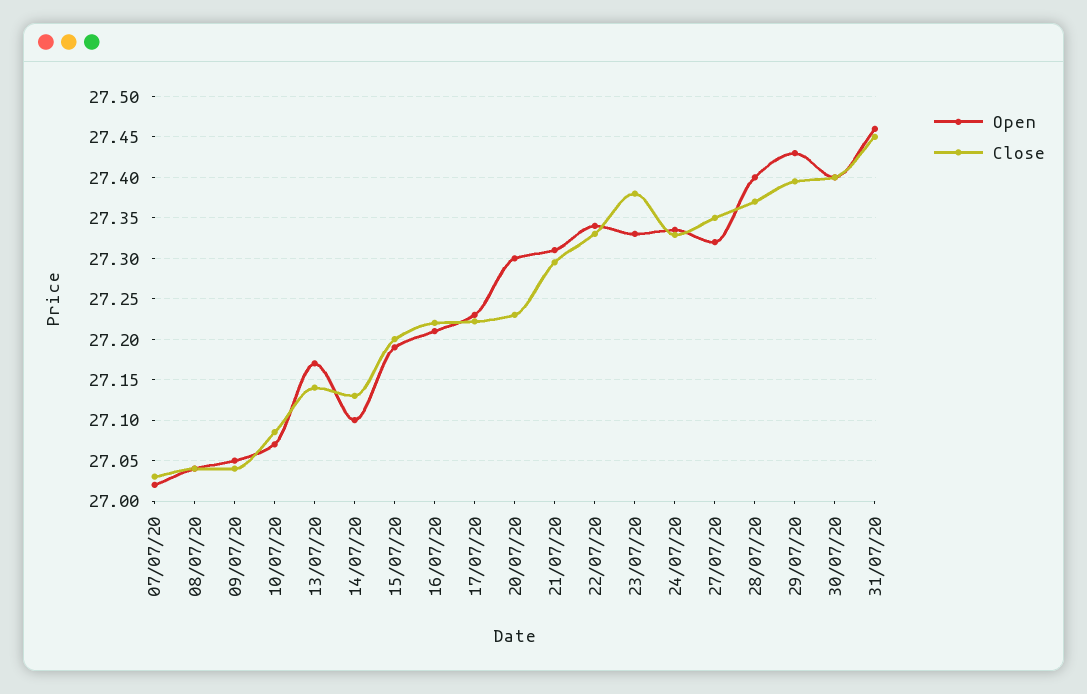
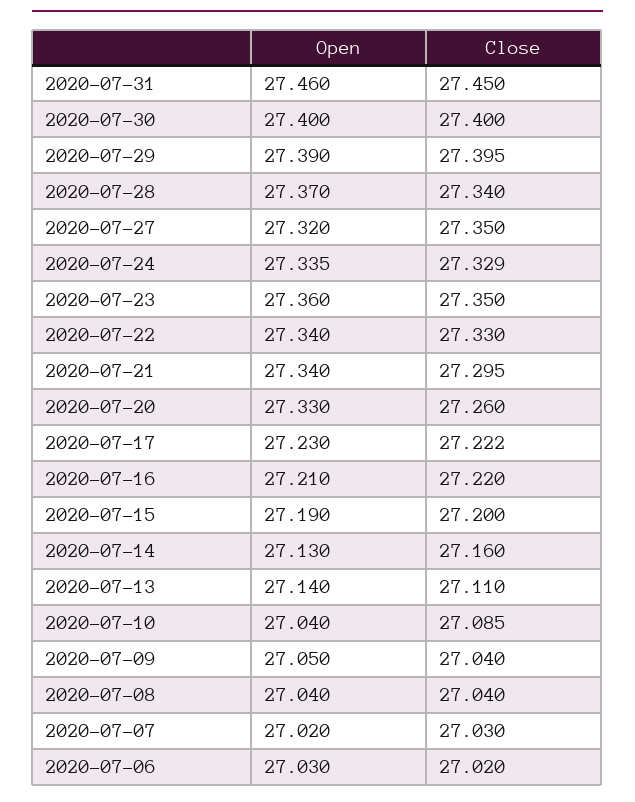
Open, 10/07/20: 27.07 -> 27.04
Open, 13/07/20: 27.17 -> 27.14
Close, 13/07/20: 27.14 -> 27.11
Open, 14/07/20: 27.1 -> 27.13
Close, 14/07/20: 27.13 -> 27.16
Open, 20/07/20: 27.3 -> 27.33
Close, 20/07/20: 27.23 -> 27.26
Open, 21/07/20: 27.31 -> 27.34
Open, 23/07/20: 27.33 -> 27.36
Close, 23/07/20: 27.38 -> 27.35
Open, 28/07/20: 27.4 -> 27.37
Close, 28/07/20: 27.37 -> 27.34
Open, 29/07/20: 27.43 -> 27.39
Open, 2020-07-06: none -> 27.03
Close, 2020-07-06: none -> 27.02

